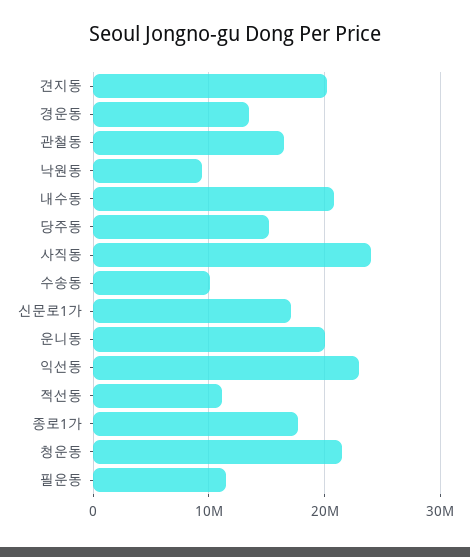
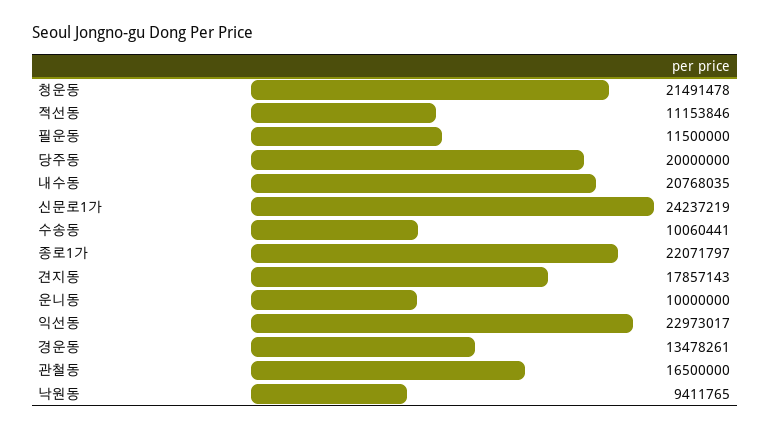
견지동: 20000000 -> 17857143
당주동: 15000000 -> 20000000
사직동: 24000000 -> none
신문로1가: 17000000 -> 24237219
운니동: 20000000 -> 10000000
종로1가: 18000000 -> 22071797

